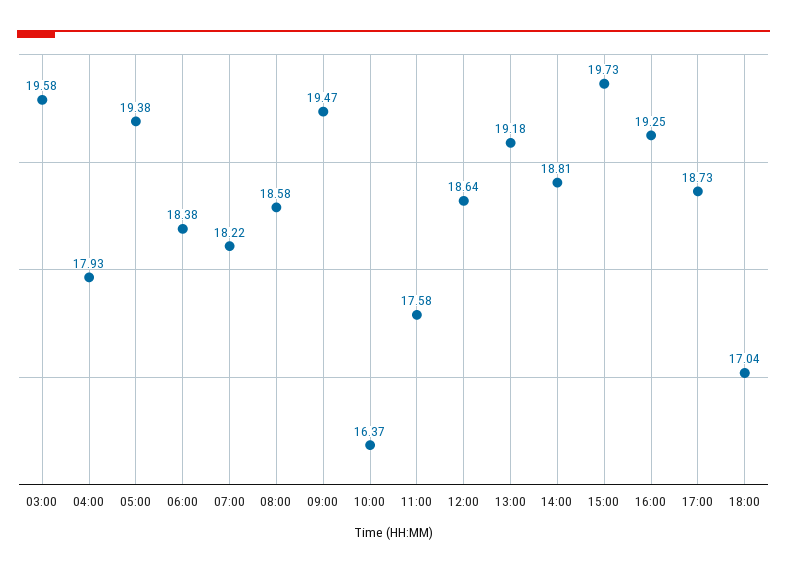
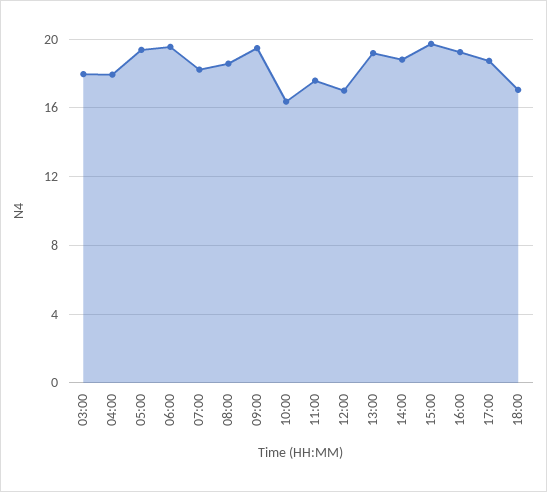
03:00: 19.58 -> 18
06:00: 18.38 -> 19.5
12:00: 18.64 -> 17

